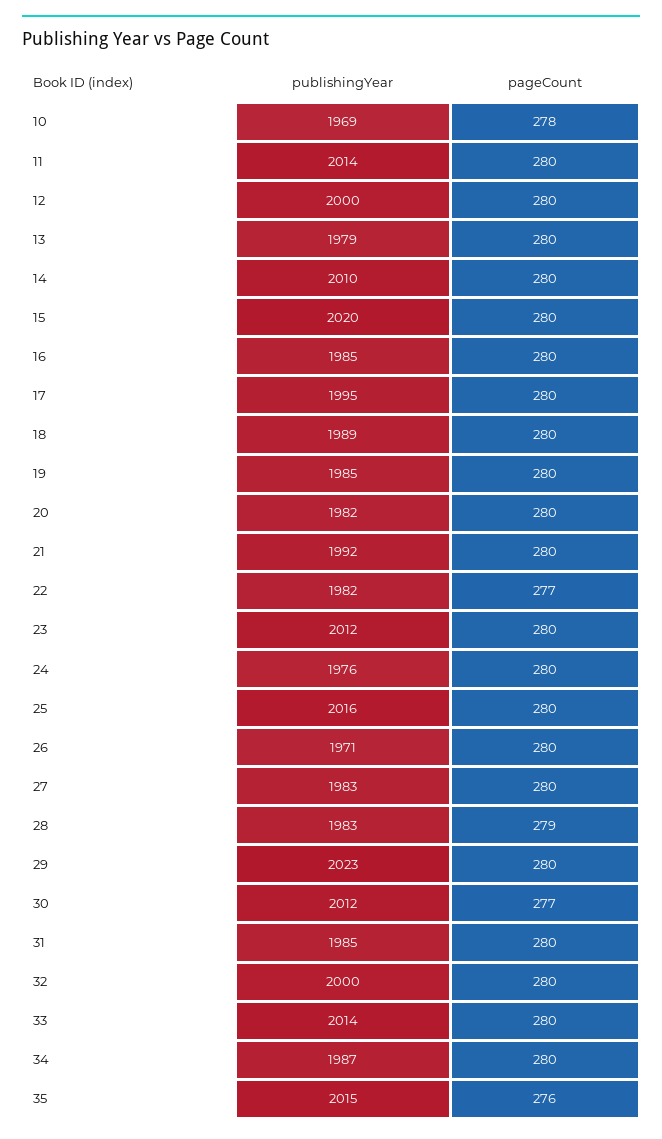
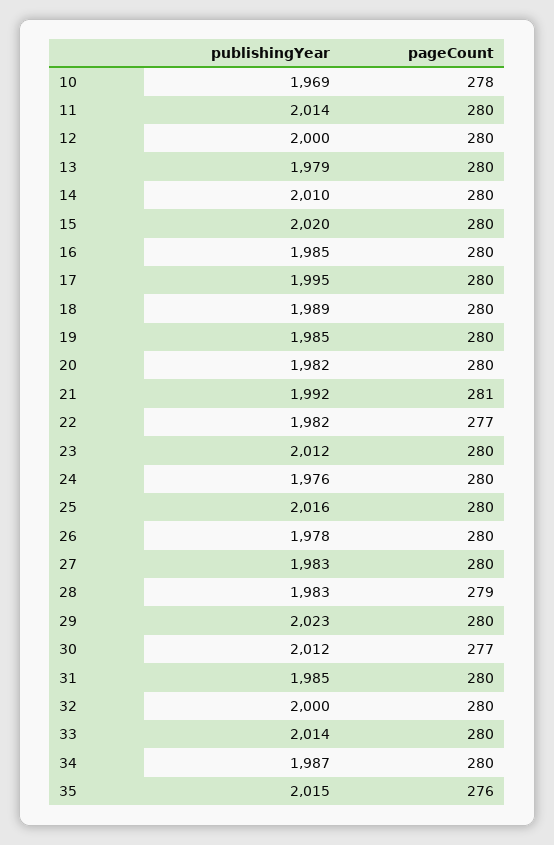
pageCount, 21: 280 -> 281
publishingYear, 26: 1971 -> 1978

